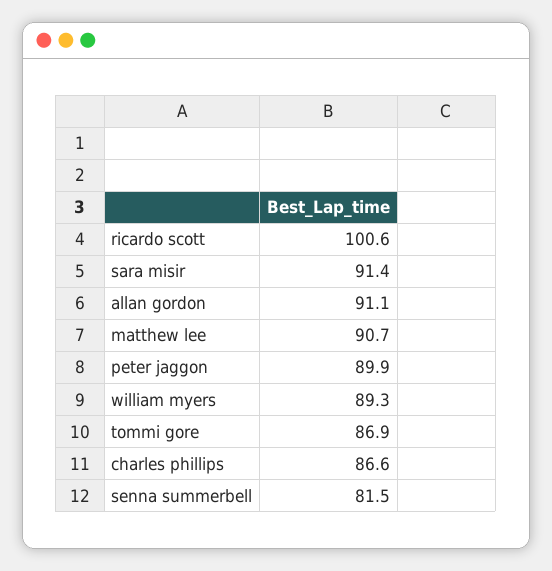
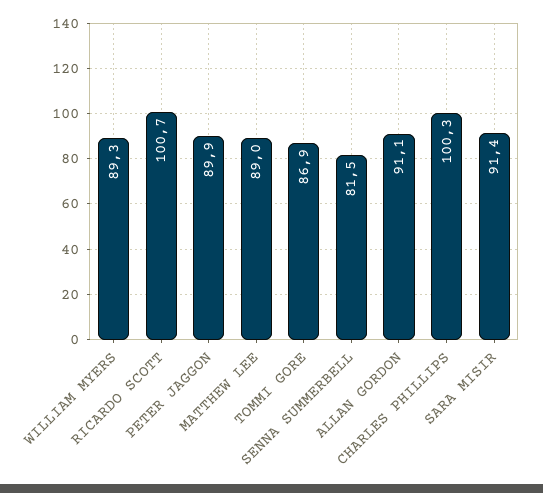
ricardo scott: 100.6 -> 100.7
matthew lee: 90.7 -> 89
charles phillips: 86.6 -> 100.3

